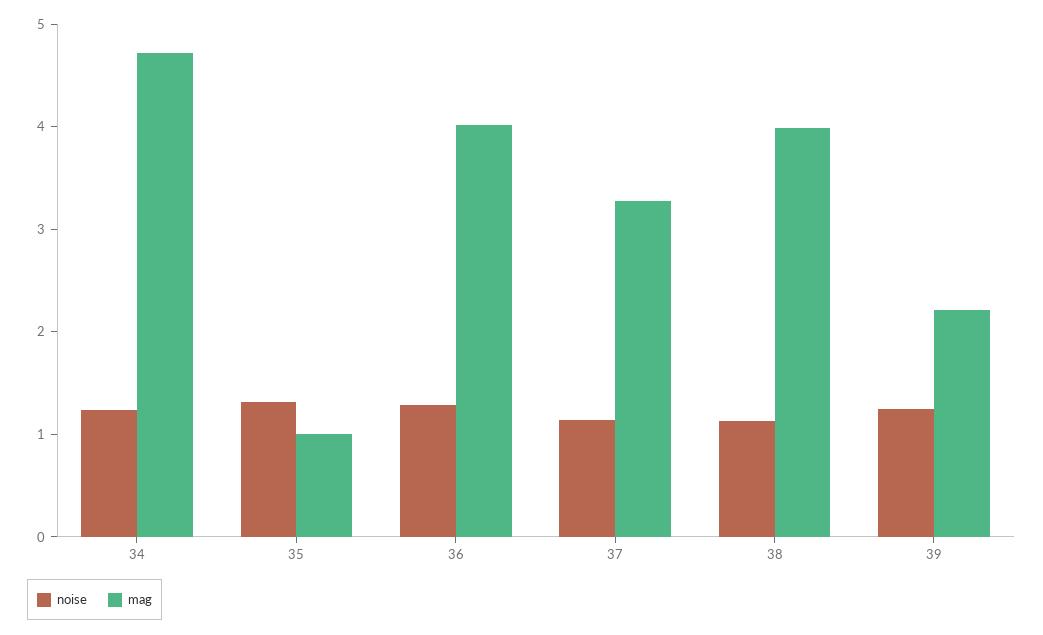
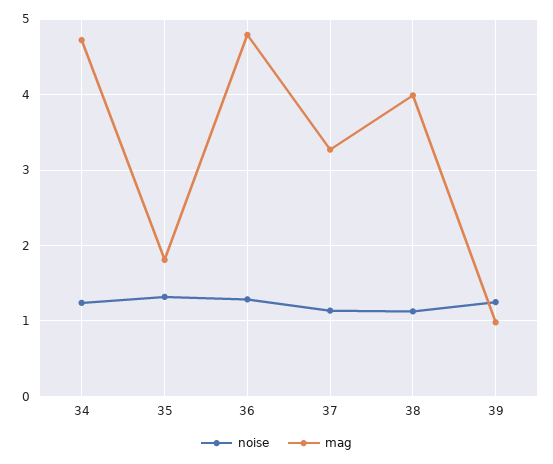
mag, 35: 1 -> 1.8
mag, 36: 4 -> 4.8
mag, 39: 2.2 -> 1

